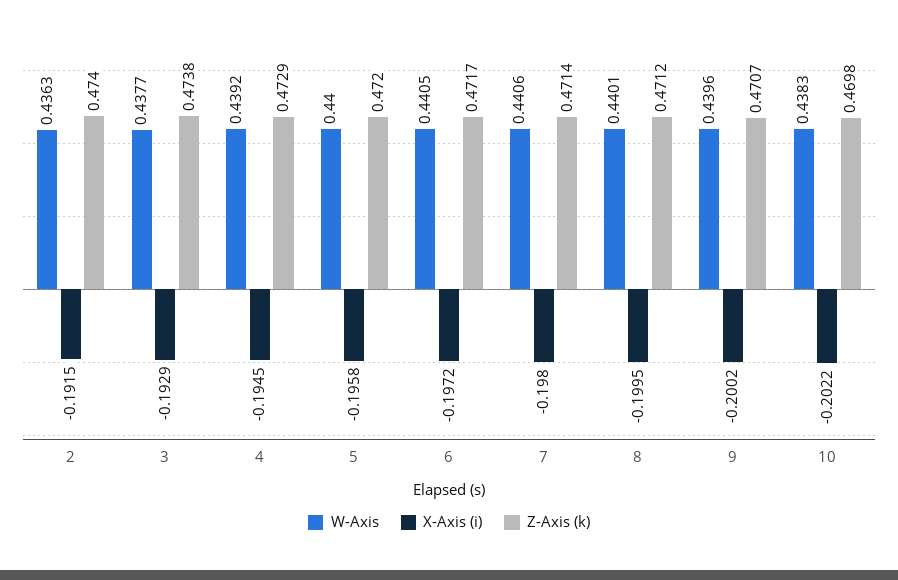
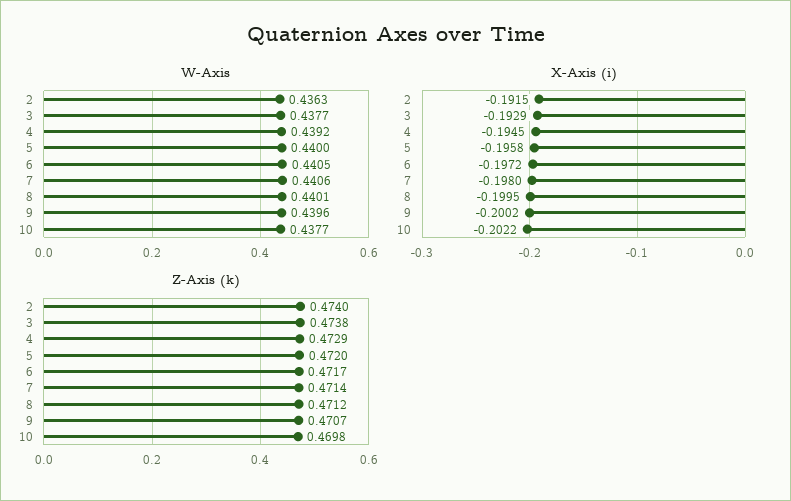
W-Axis, 10: 0.4383 -> 0.4377

